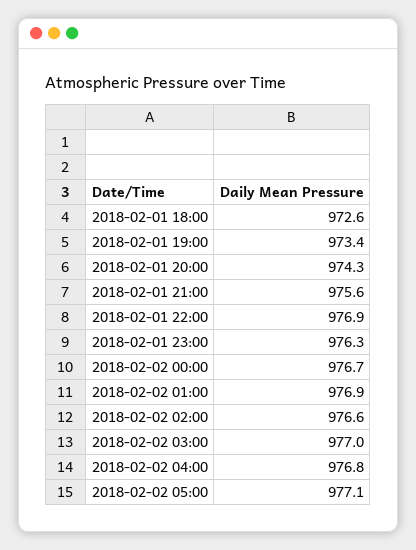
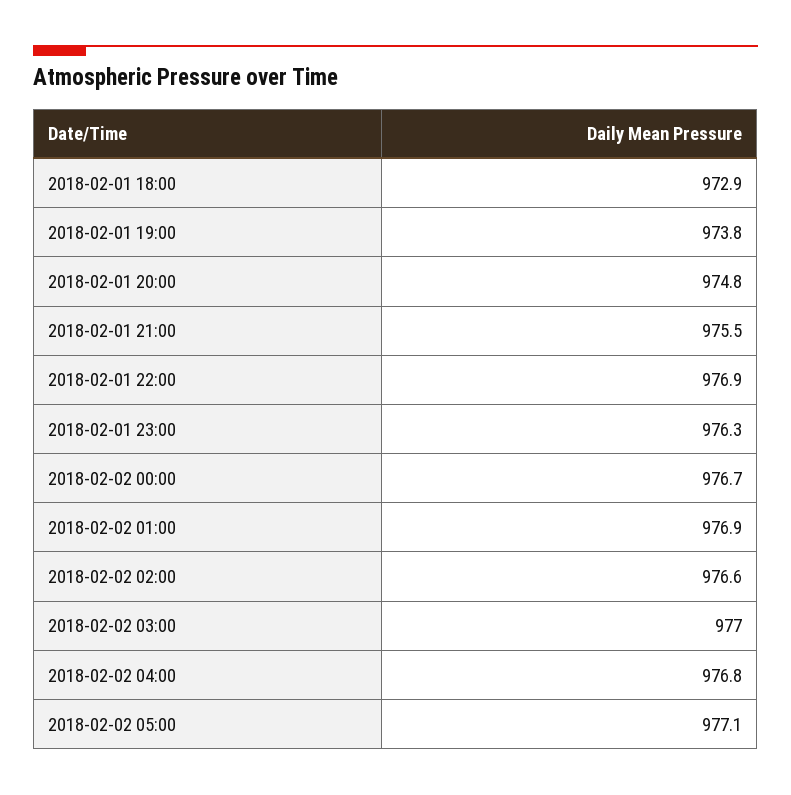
2018-02-01 18:00: 972.6 -> 972.9
2018-02-01 19:00: 973.4 -> 973.8
2018-02-01 20:00: 974.3 -> 974.8
2018-02-01 21:00: 975.6 -> 975.5

